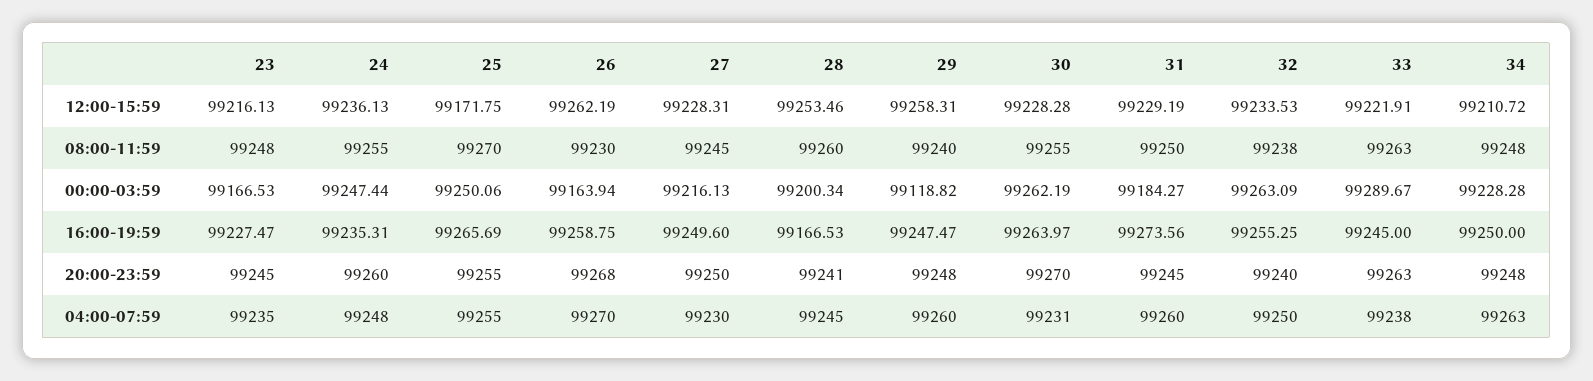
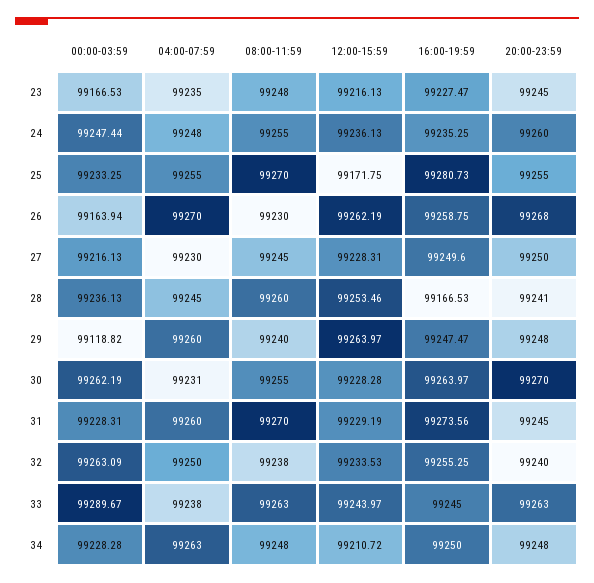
29, 12:00-15:59: 99258.31 -> 99263.97
33, 12:00-15:59: 99221.91 -> 99243.97
31, 08:00-11:59: 99250 -> 99270
25, 00:00-03:59: 99250.06 -> 99233.25
28, 00:00-03:59: 99200.34 -> 99236.13
31, 00:00-03:59: 99184.27 -> 99228.31
24, 16:00-19:59: 99235.31 -> 99235.25
25, 16:00-19:59: 99265.69 -> 99280.73

